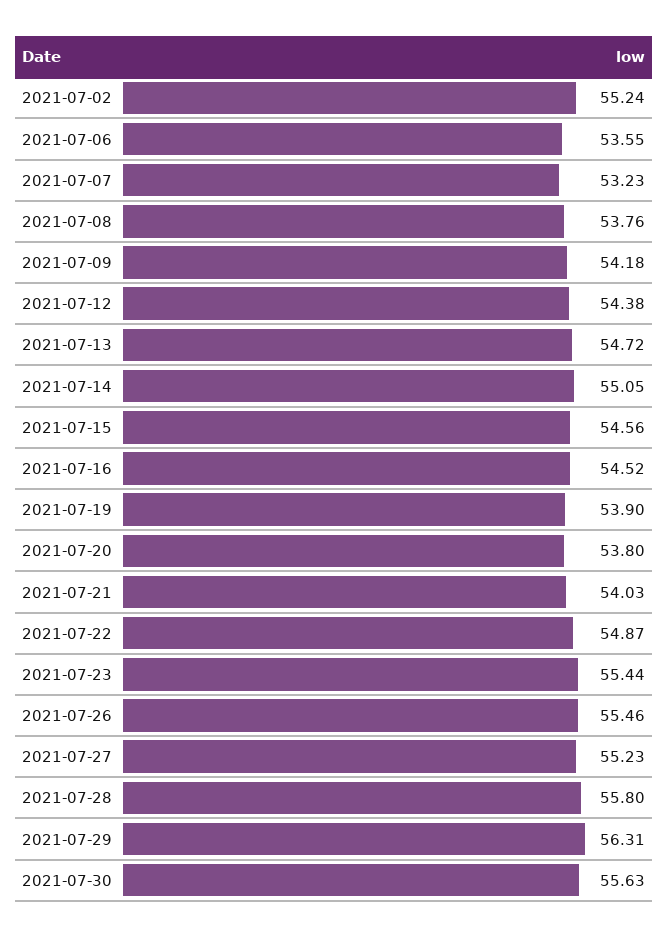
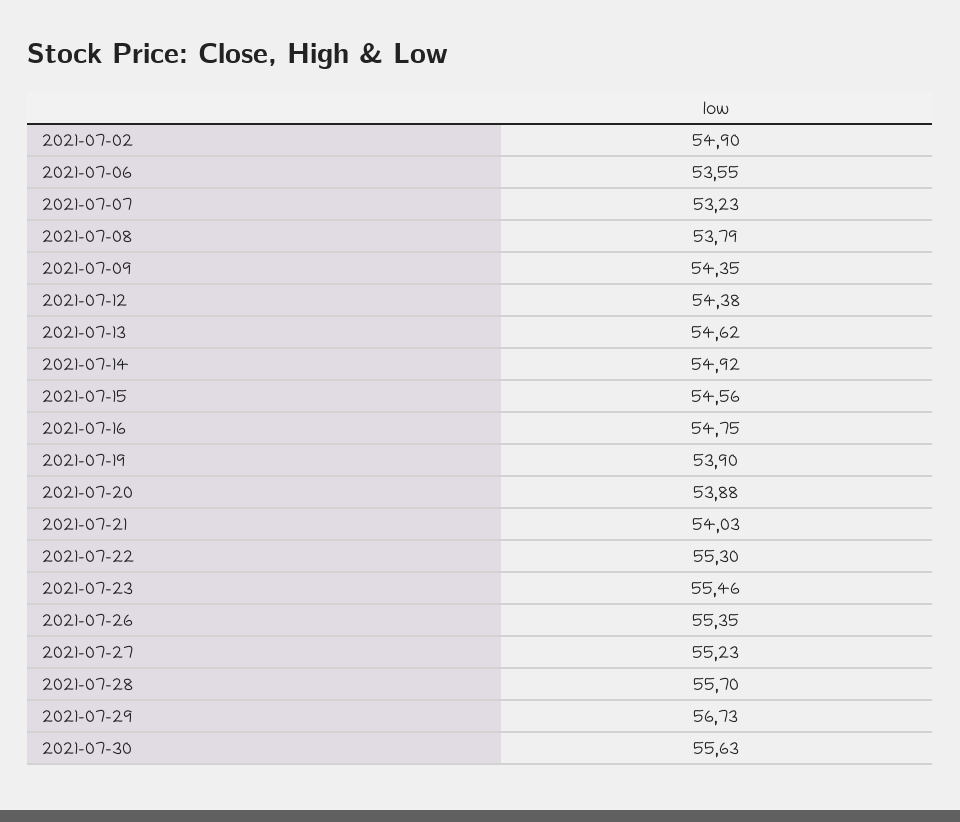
2021-07-02: 55.24 -> 54.9
2021-07-08: 53.76 -> 53.79
2021-07-09: 54.18 -> 54.35
2021-07-13: 54.72 -> 54.62
2021-07-14: 55.05 -> 54.92
2021-07-16: 54.52 -> 54.75
2021-07-20: 53.8 -> 53.88
2021-07-22: 54.87 -> 55.3
2021-07-23: 55.44 -> 55.46
2021-07-26: 55.46 -> 55.35
2021-07-28: 55.8 -> 55.7
2021-07-29: 56.31 -> 56.73

